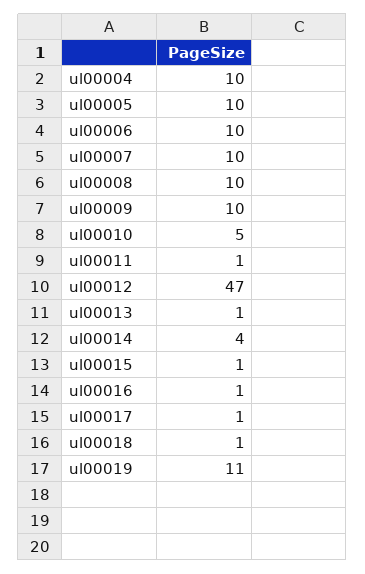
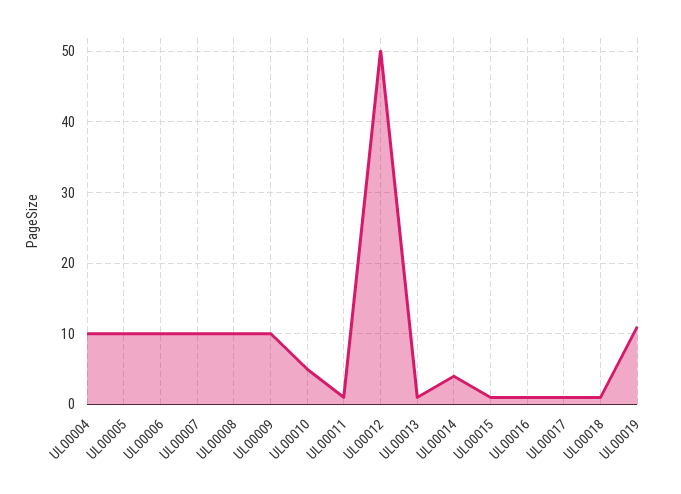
ul00012: 47 -> 50

